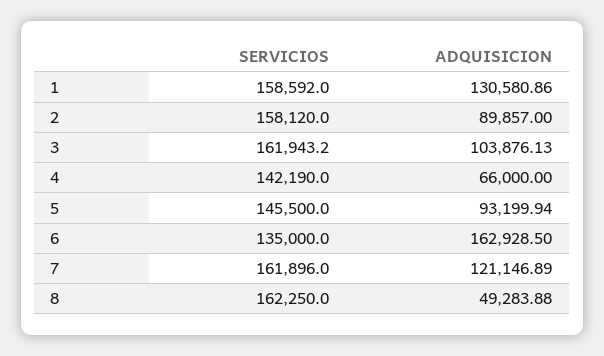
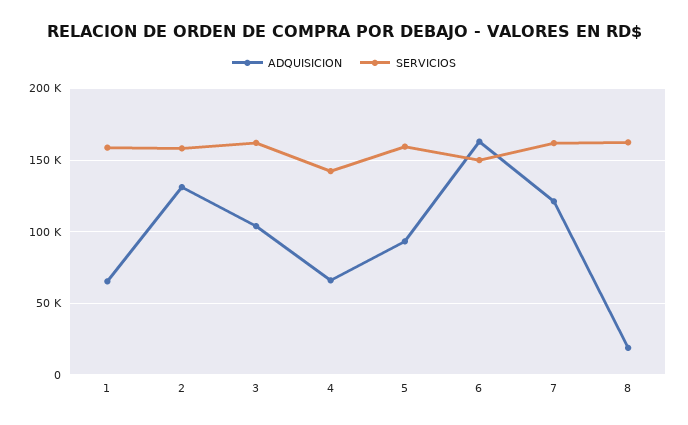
ADQUISICION, 1: 130580.86 -> 65000
ADQUISICION, 2: 89857 -> 130000
SERVICIOS, 5: 145500 -> 160000
SERVICIOS, 6: 135000 -> 150000
ADQUISICION, 8: 49283.88 -> 20000

